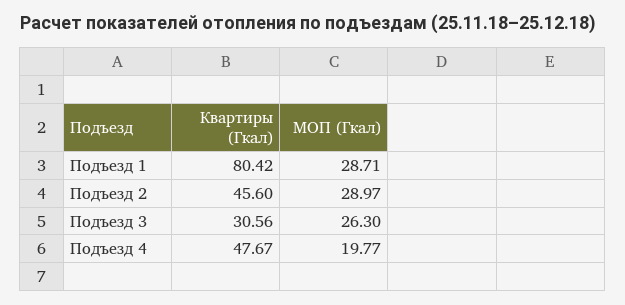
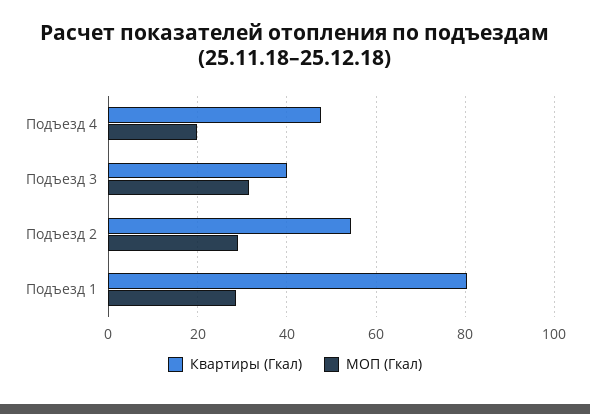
Квартиры (Гкал), Подъезд 2: 45.6 -> 54
Квартиры (Гкал), Подъезд 3: 30.56 -> 40
МОП (Гкал), Подъезд 3: 26.3 -> 32

